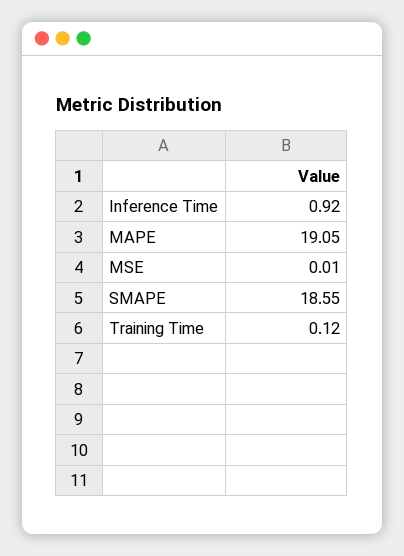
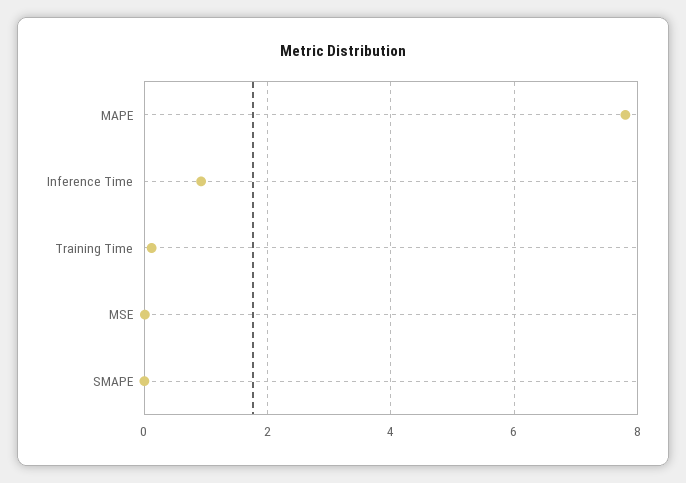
MAPE: 19.05 -> 7.8
SMAPE: 18.55 -> 0

